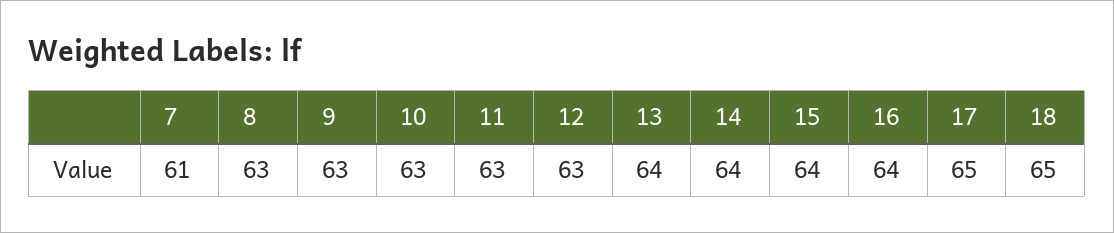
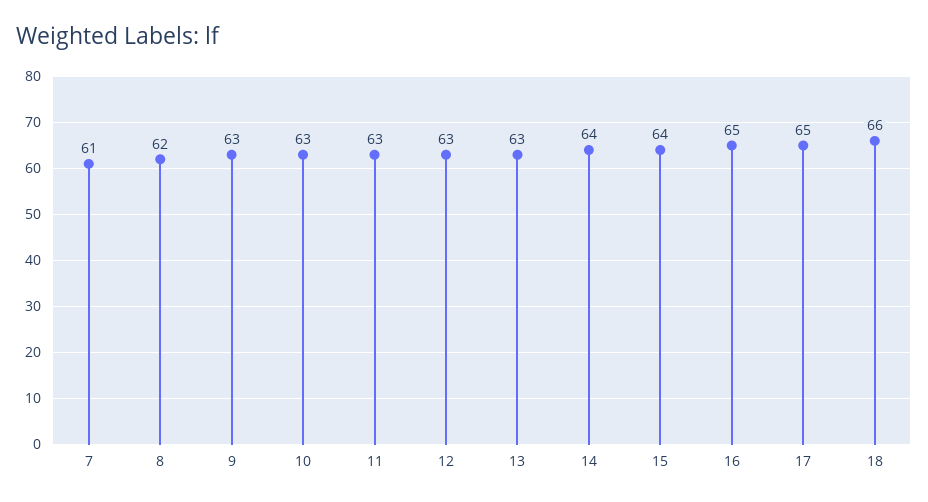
8: 63 -> 62
13: 64 -> 63
16: 64 -> 65
18: 65 -> 66

